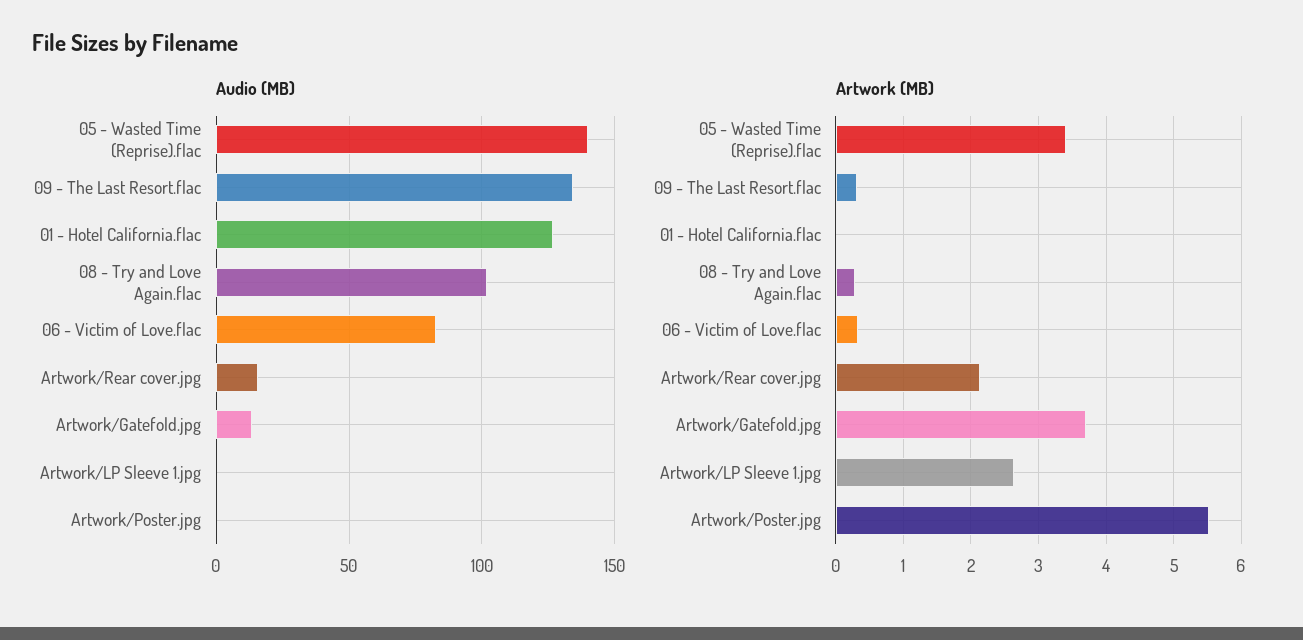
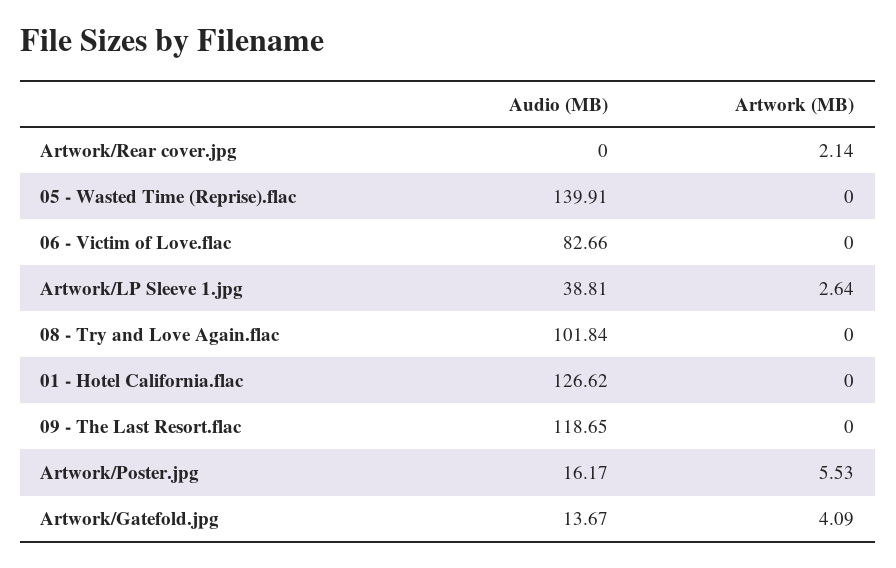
Audio (MB), 09 - The Last Resort.flac: 135 -> 118.65
Audio (MB), Artwork/Rear cover.jpg: 15 -> 0
Audio (MB), Artwork/LP Sleeve 1.jpg: 0 -> 38.81
Audio (MB), Artwork/Poster.jpg: 0 -> 16.17
Artwork (MB), 05 - Wasted Time (Reprise).flac: 3.4 -> 0
Artwork (MB), 09 - The Last Resort.flac: 0.3 -> 0
Artwork (MB), 08 - Try and Love Again.flac: 0.3 -> 0
Artwork (MB), 06 - Victim of Love.flac: 0.3 -> 0
Artwork (MB), Artwork/Gatefold.jpg: 3.7 -> 4.09

